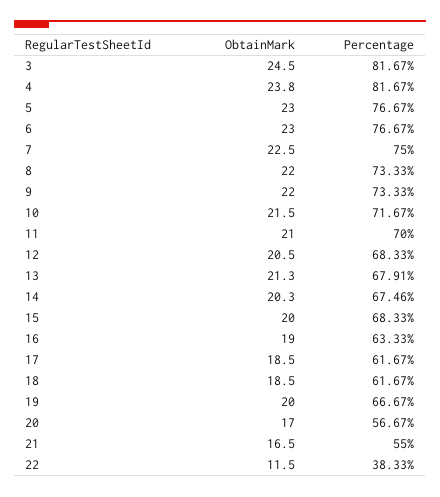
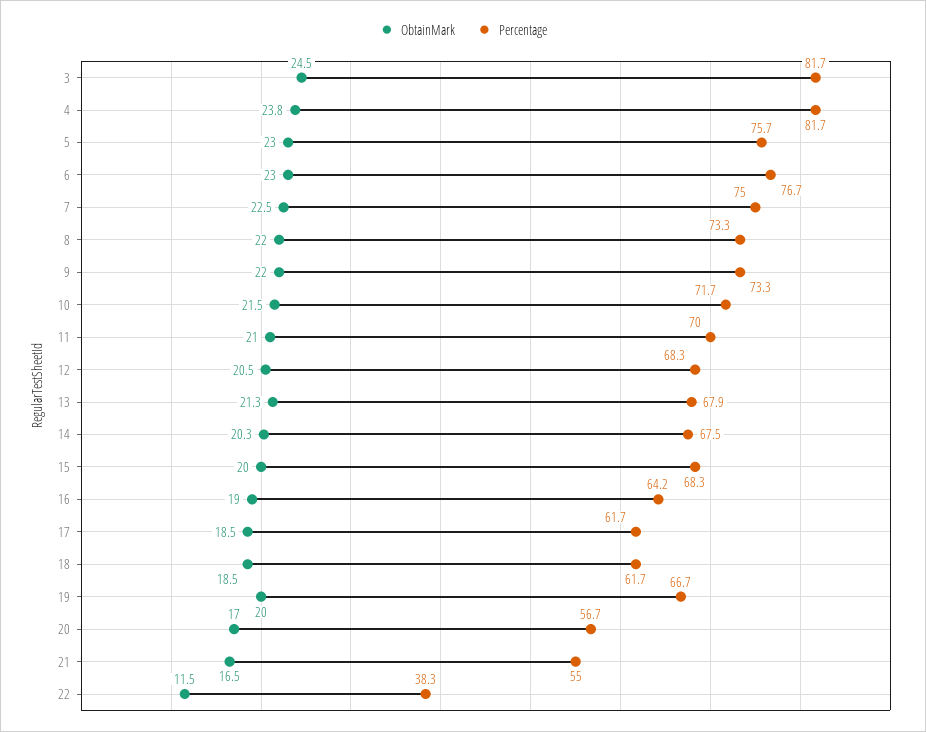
Percentage, 5: 76.67 -> 75.7
Percentage, 16: 63.33 -> 64.2

